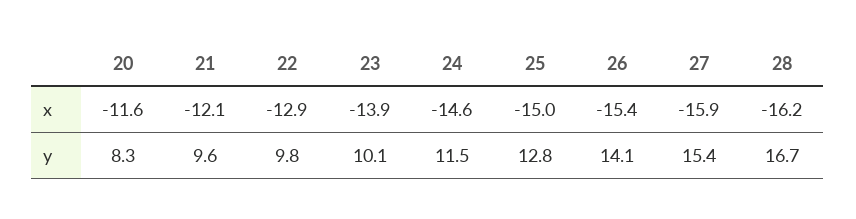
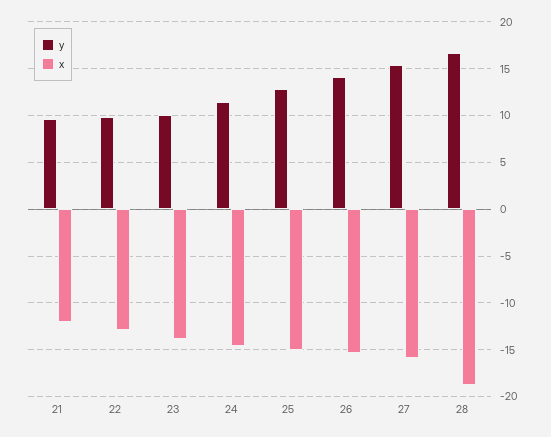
x, 20: -11.6 -> none
x, 28: -16.2 -> -19
y, 20: 8.3 -> none

